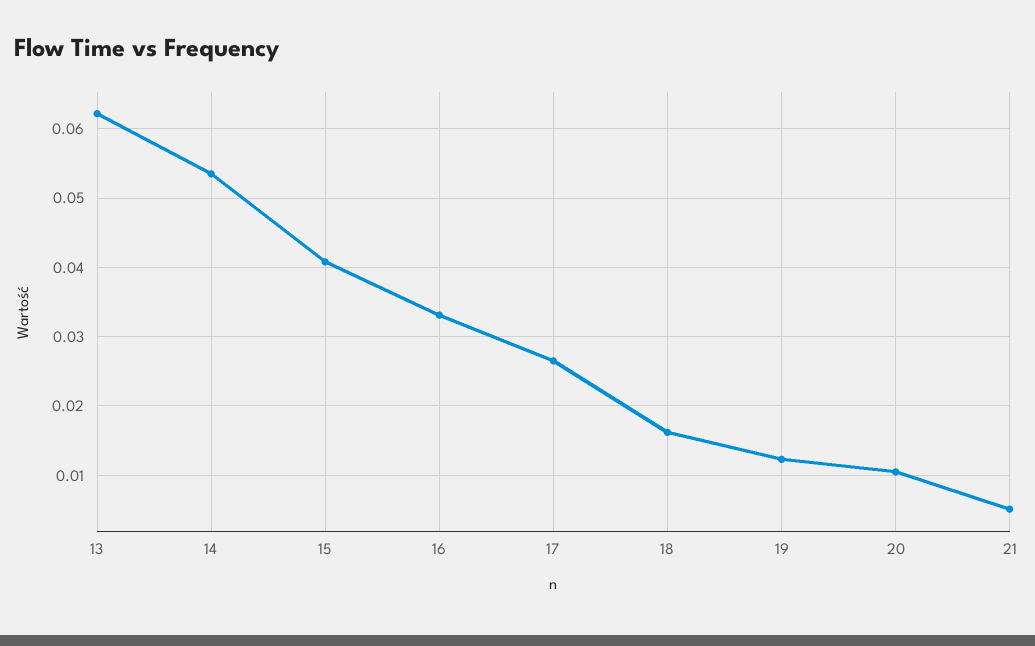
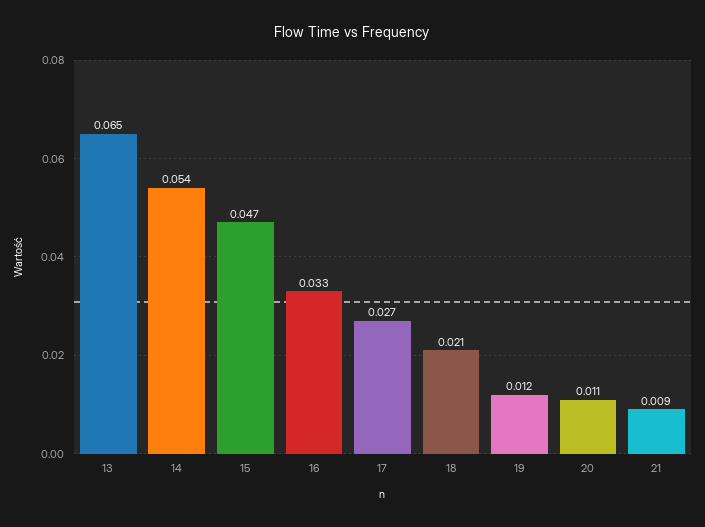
13: 0.062 -> 0.065
15: 0.041 -> 0.047
18: 0.016 -> 0.021
21: 0.005 -> 0.009

